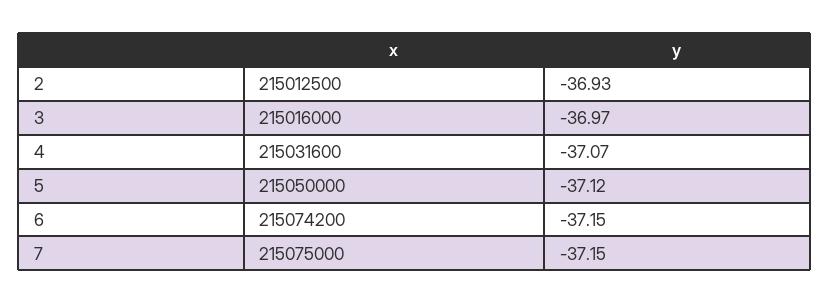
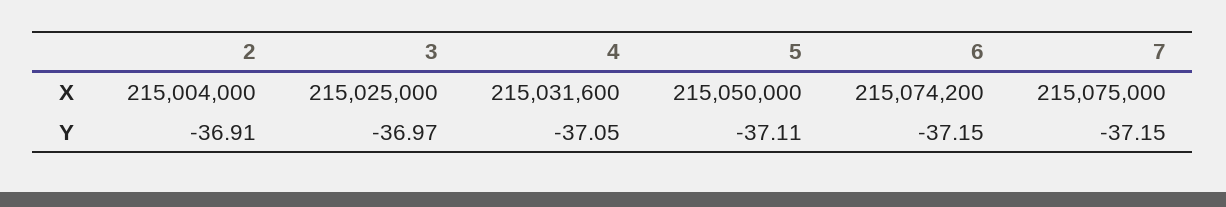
x, 2: 215012500 -> 215004000
y, 2: -36.93 -> -36.91
x, 3: 215016000 -> 215025000
y, 4: -37.07 -> -37.05
y, 5: -37.12 -> -37.11

